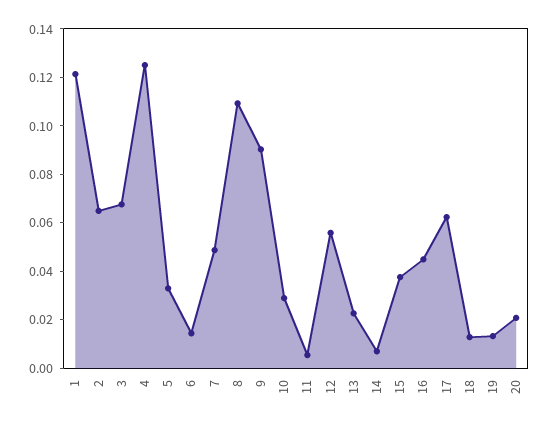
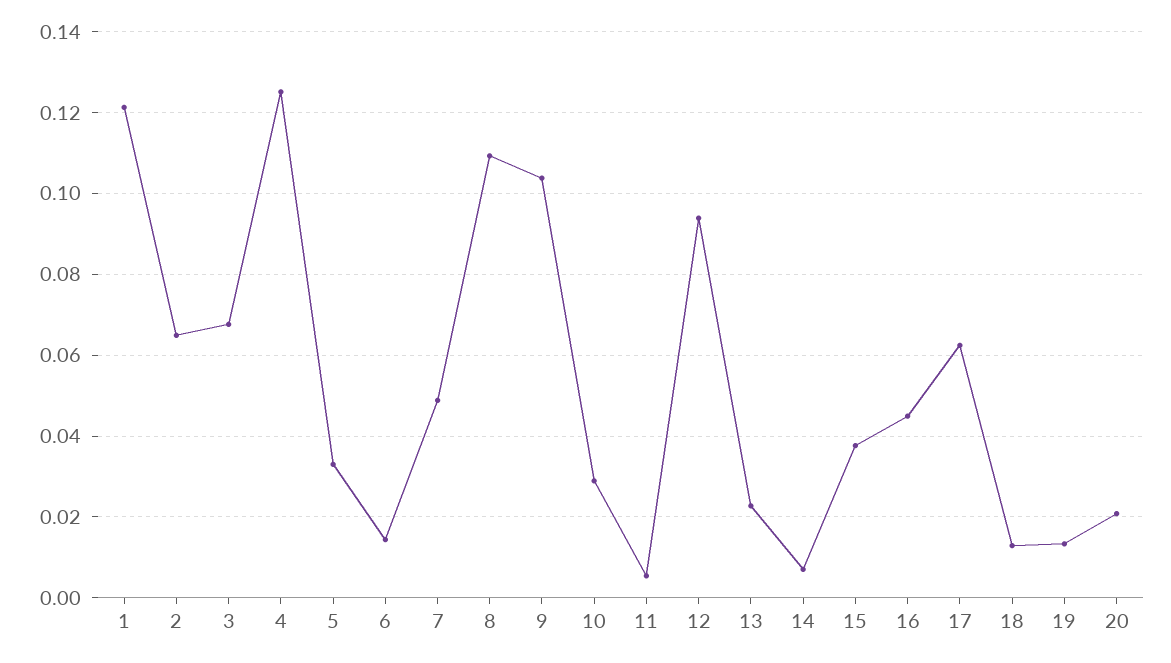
9: 0.09 -> 0.104
12: 0.055 -> 0.094

